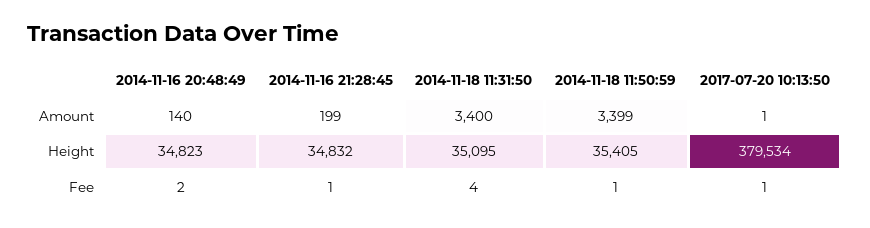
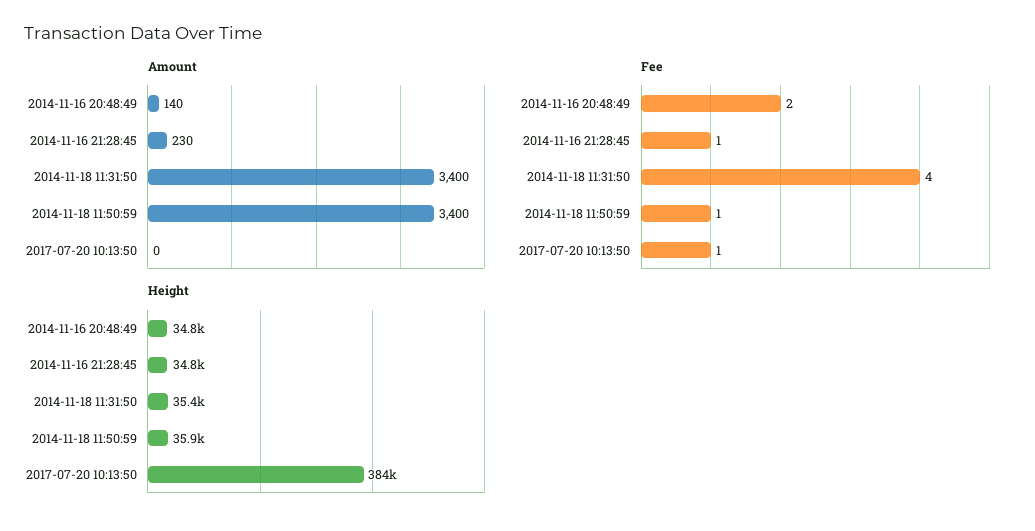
Amount, 2014-11-16 21:28:45: 199 -> 230
Amount, 2014-11-18 11:50:59: 3399 -> 3400
Amount, 2017-07-20 10:13:50: 1 -> 0
Height, 2014-11-18 11:31:50: 35095 -> 35400
Height, 2014-11-18 11:50:59: 35405 -> 35900
Height, 2017-07-20 10:13:50: 379534 -> 384000

